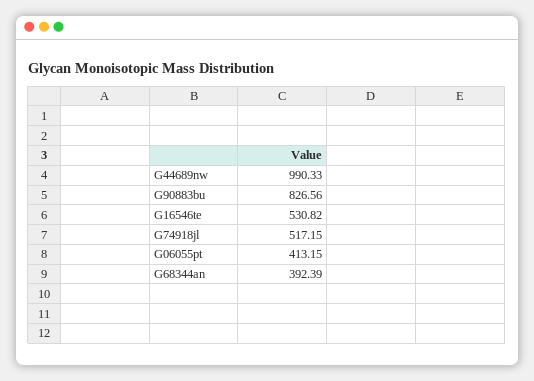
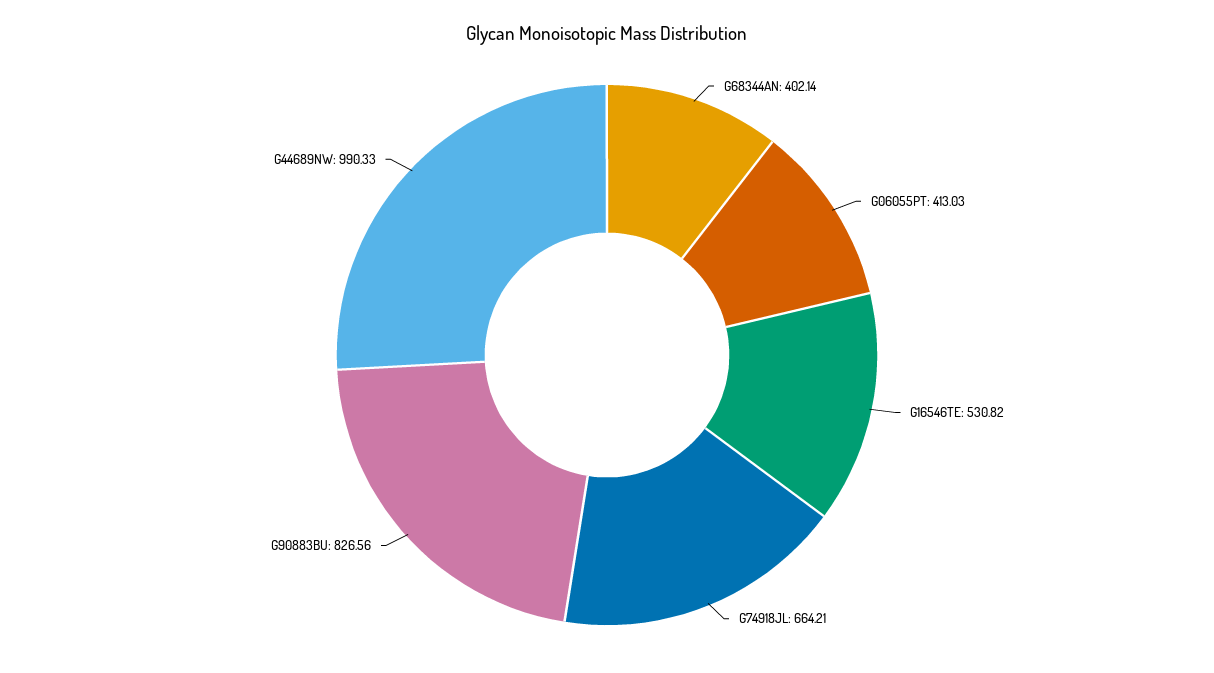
G74918jl: 517.15 -> 664.21
G06055pt: 413.15 -> 413.03
G68344an: 392.39 -> 402.14

